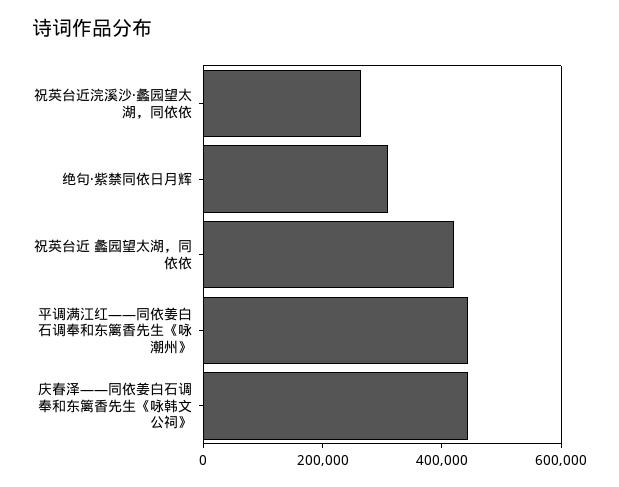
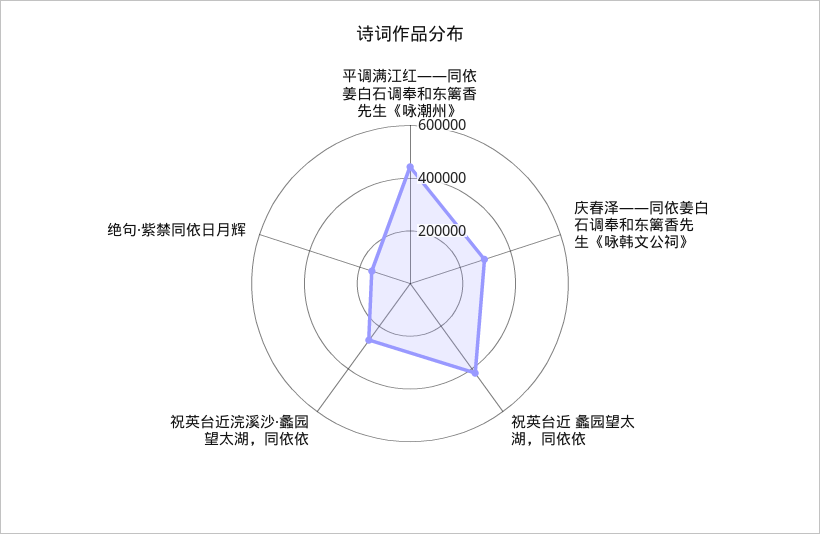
绝句·紫禁同依日月辉: 300000 -> 150000
庆春泽——同依姜白石调奉和东篱香先生《咏韩文公祠》: 450000 -> 300000

